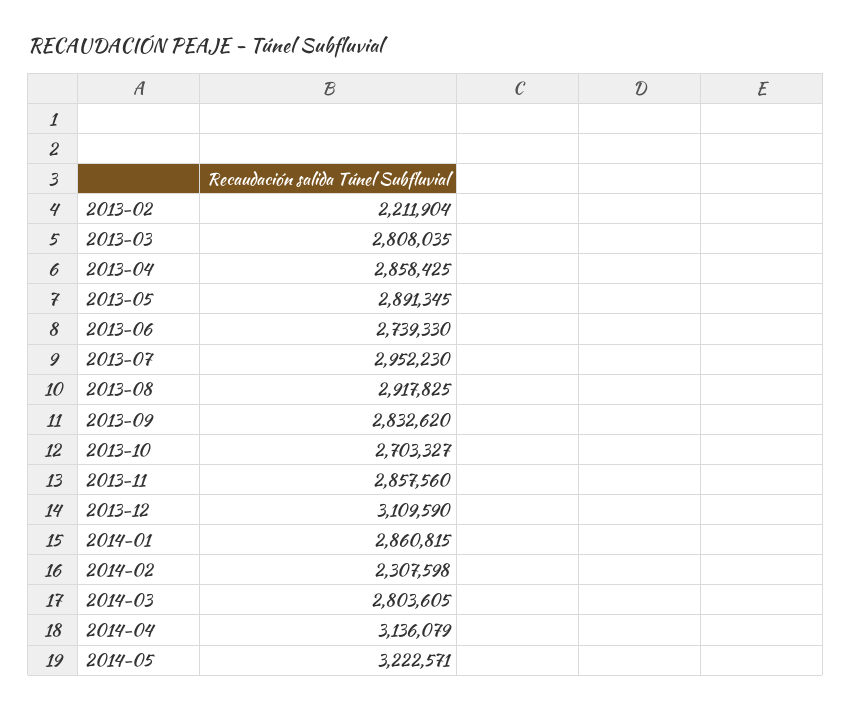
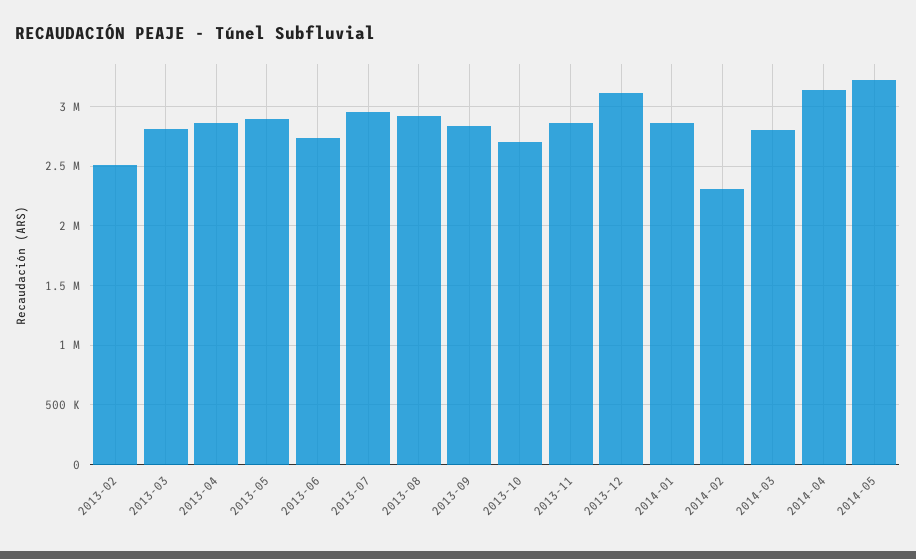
2013-02: 2211904 -> 2500000

